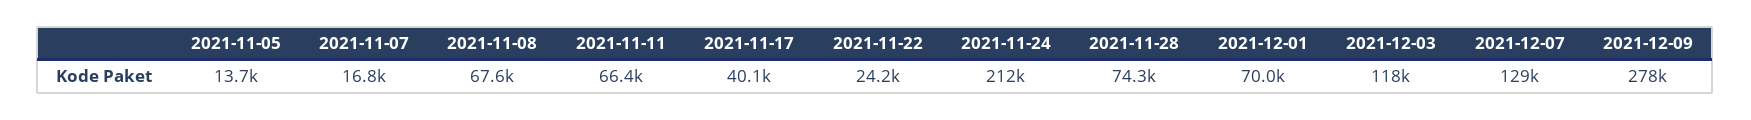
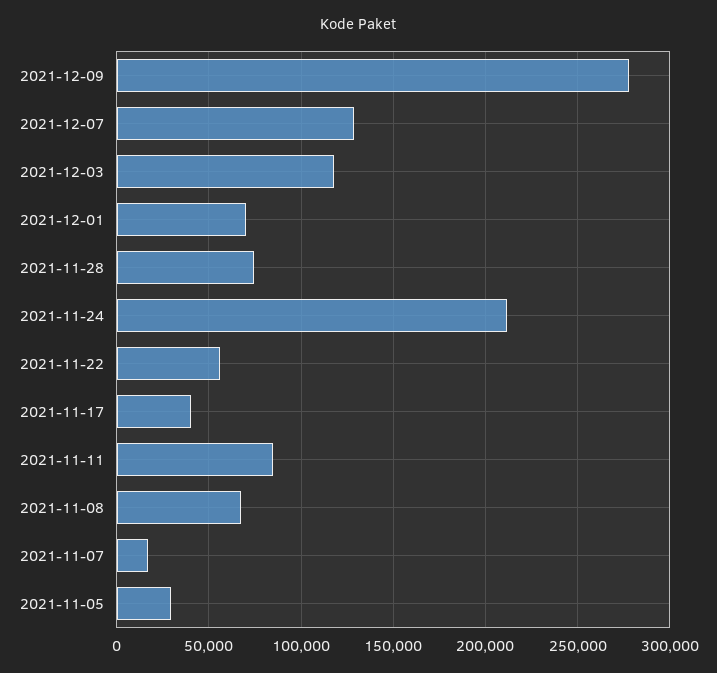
2021-11-05: 13700 -> 30000
2021-11-11: 66400 -> 85000
2021-11-22: 24200 -> 55000

